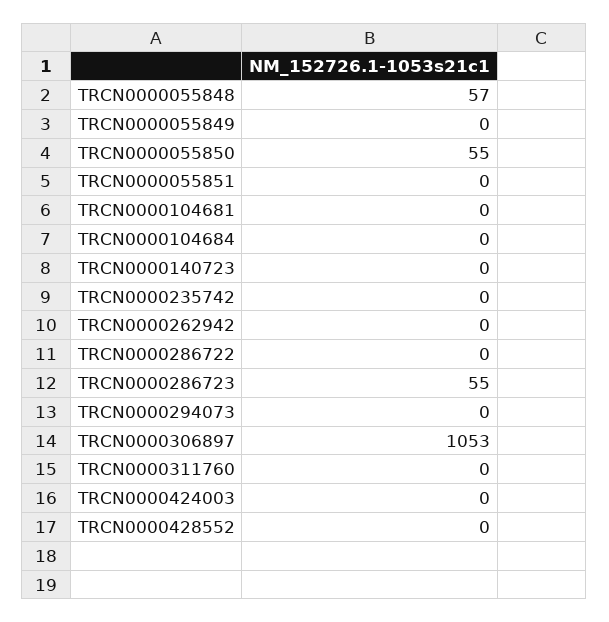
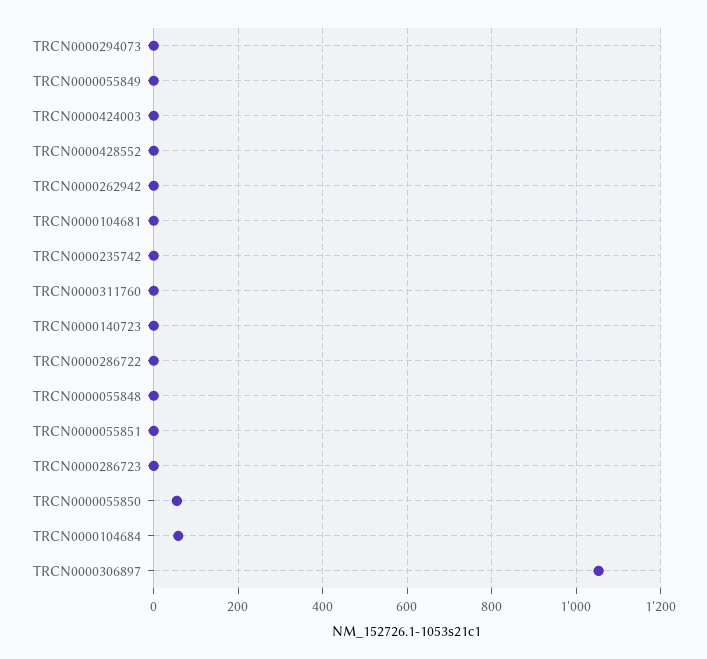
TRCN0000055848: 57 -> 0
TRCN0000104684: 0 -> 60
TRCN0000286723: 55 -> 0

